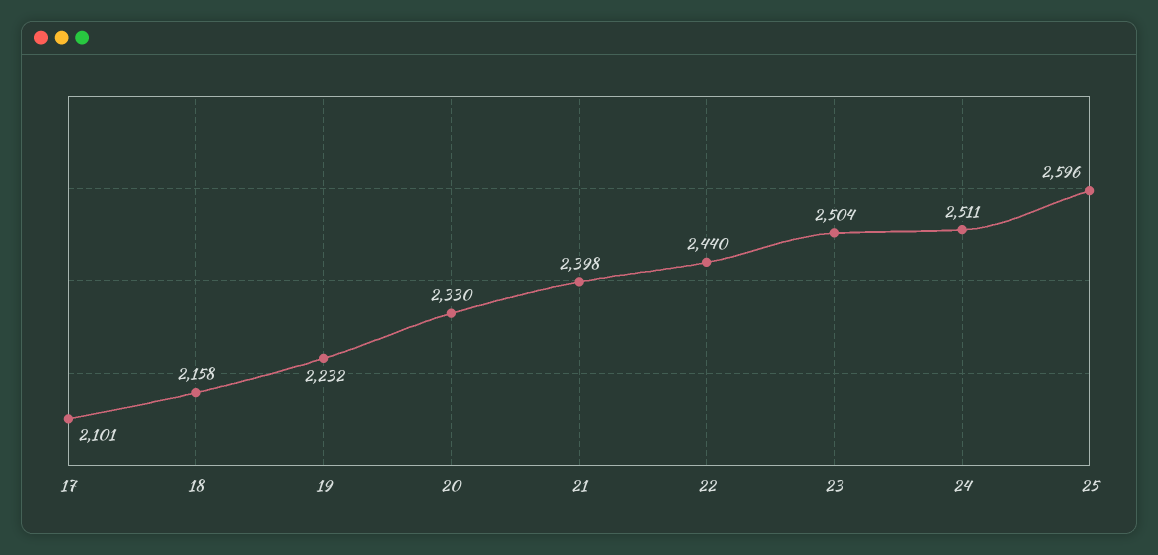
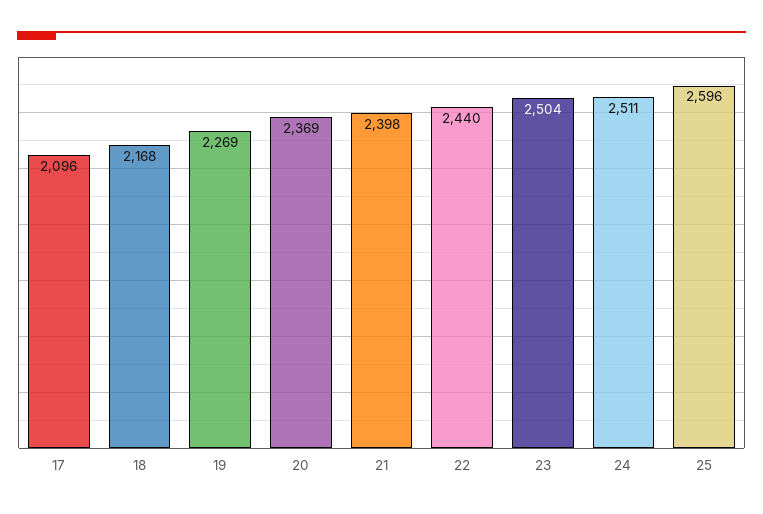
17: 2101 -> 2096
18: 2158 -> 2168
19: 2232 -> 2269
20: 2330 -> 2369

